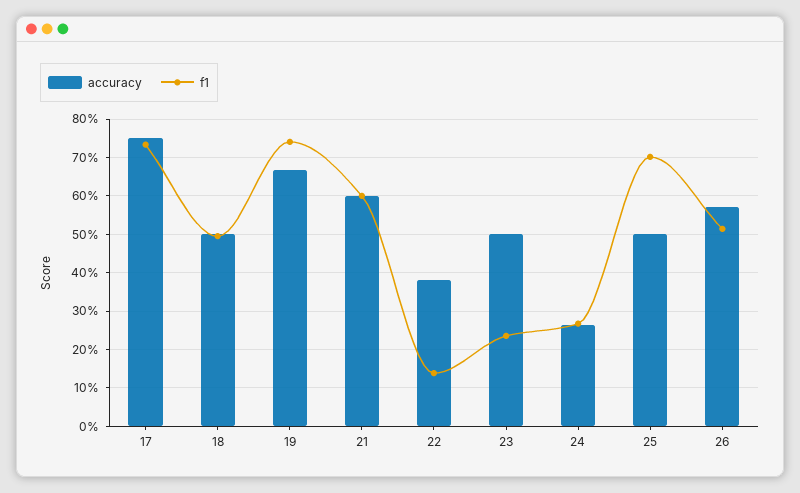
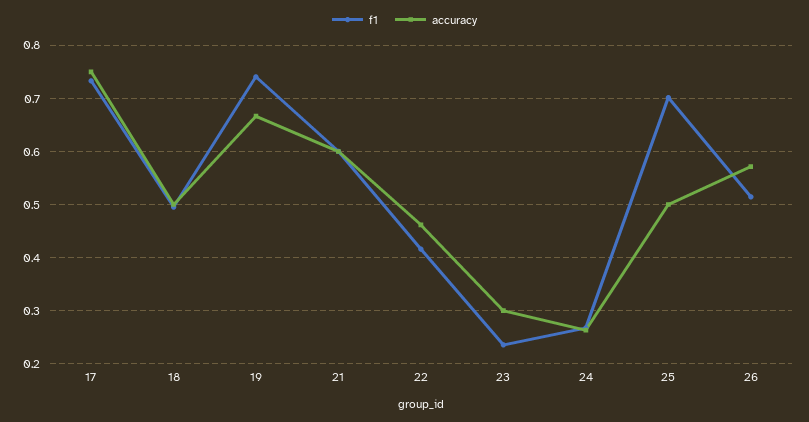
accuracy, 22: 0.38 -> 0.46
f1, 22: 0.14 -> 0.42
accuracy, 23: 0.5 -> 0.3

